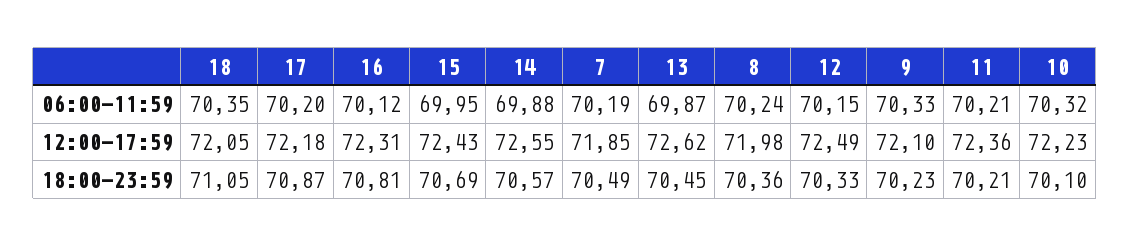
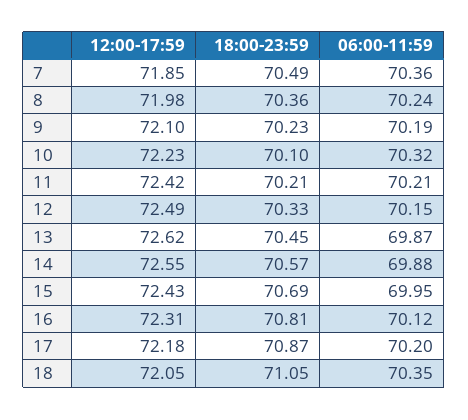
7, 06:00-11:59: 70.19 -> 70.36
9, 06:00-11:59: 70.33 -> 70.19
11, 12:00-17:59: 72.36 -> 72.42

